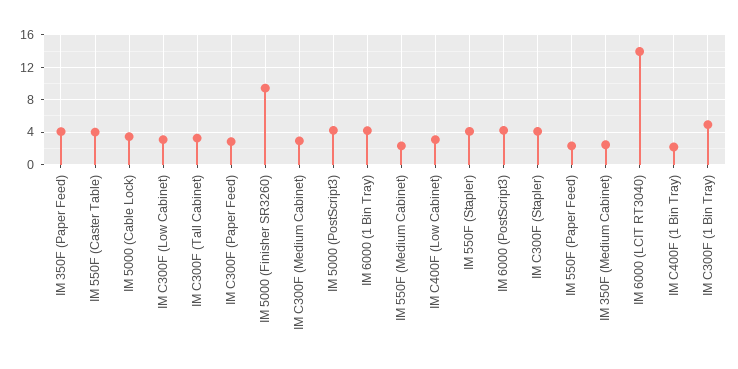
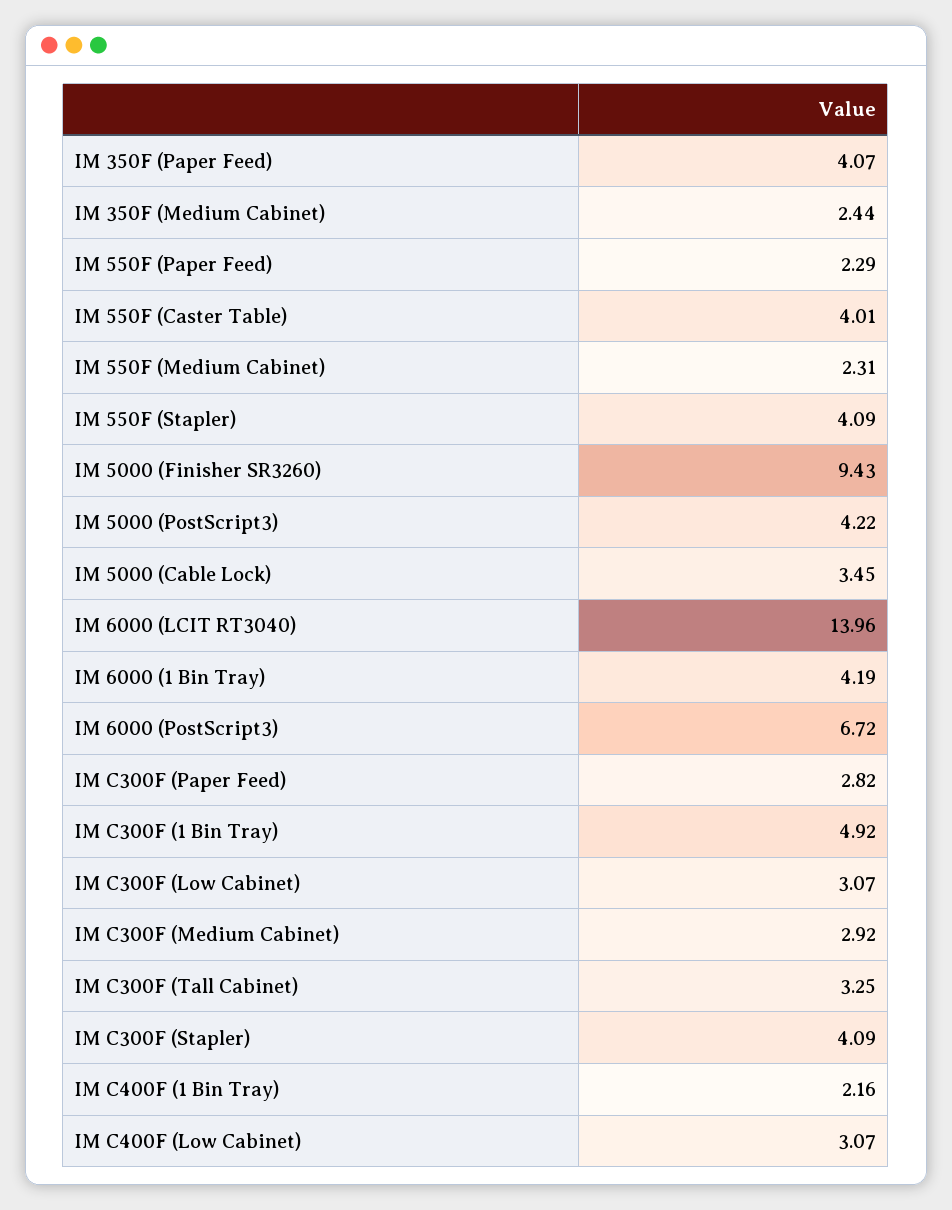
IM 6000 (PostScript3): 4 -> 6.72

